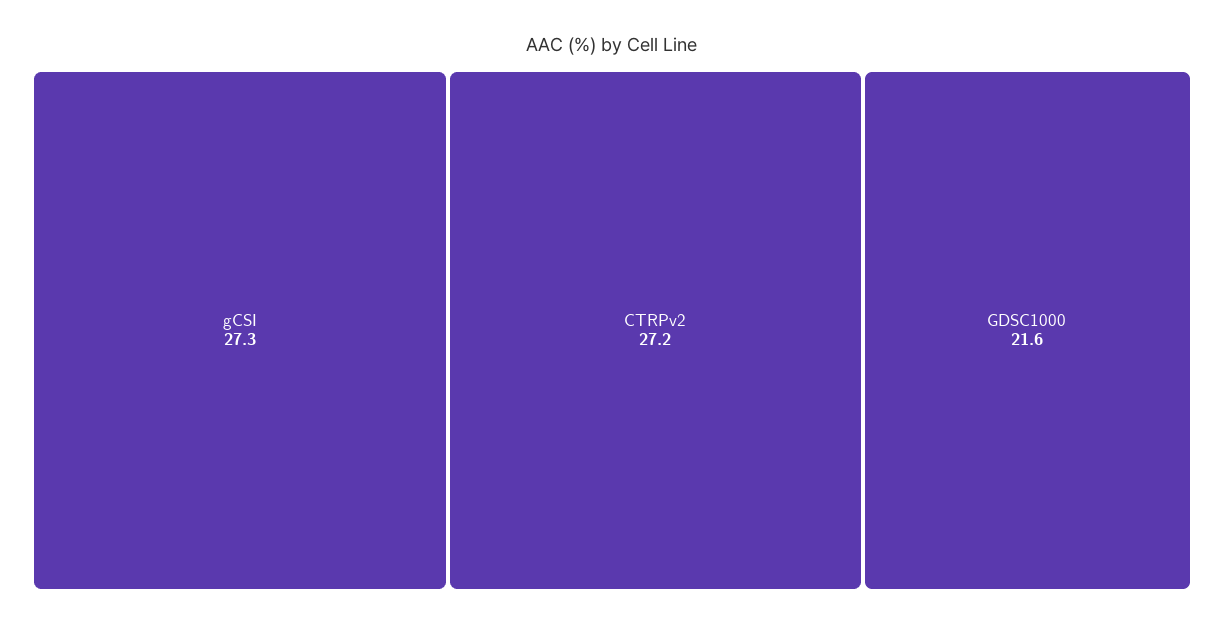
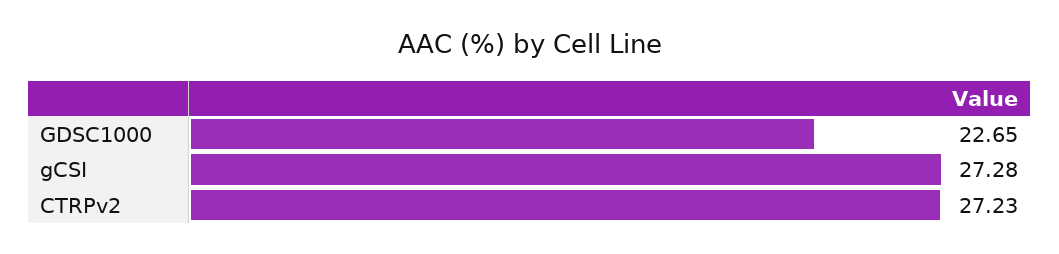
GDSC1000: 21.6 -> 22.65

